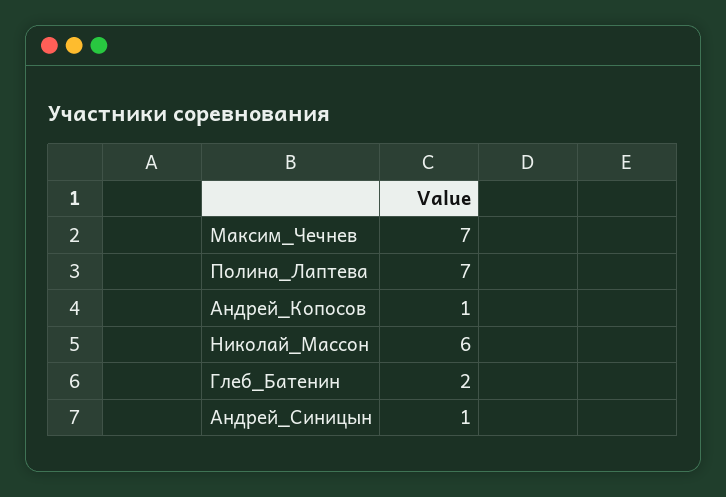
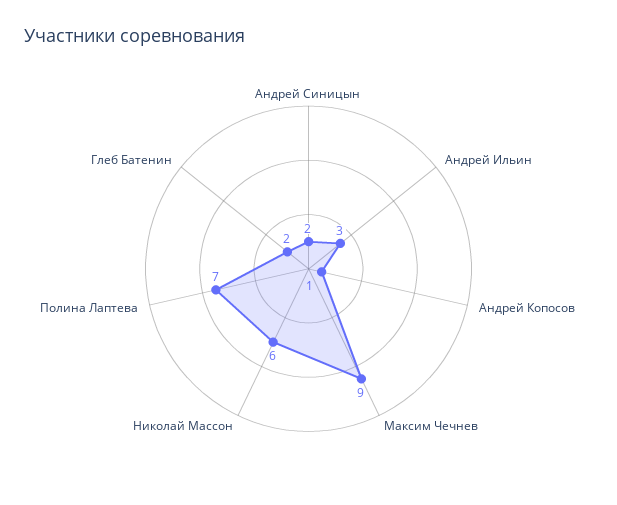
Максим_Чечнев: 7 -> 9
Андрей_Синицын: 1 -> 2
Андрей Ильин: none -> 3

